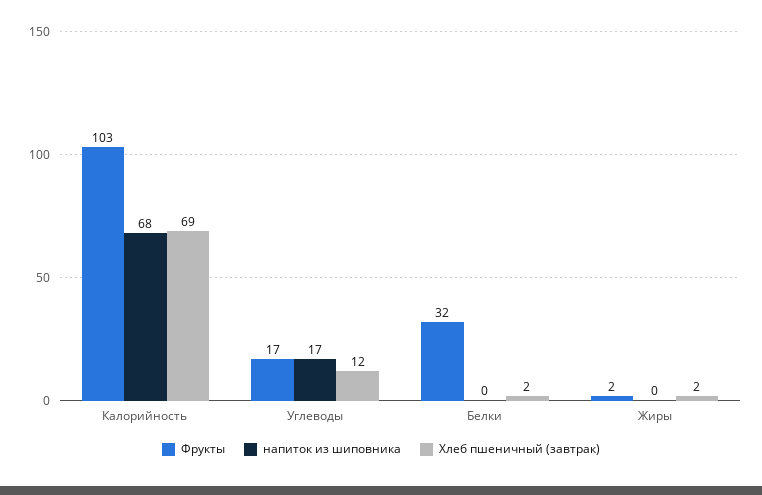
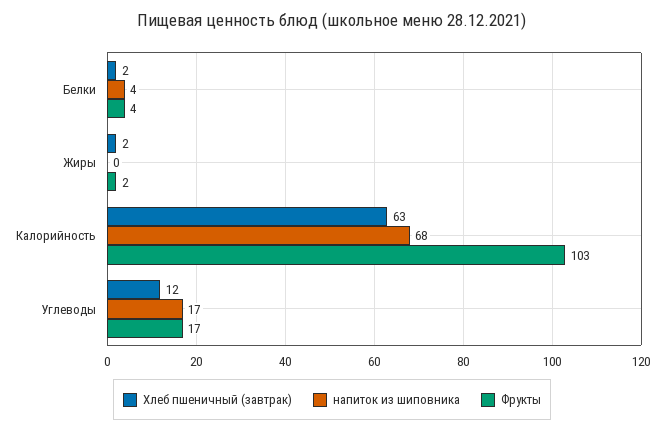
Хлеб пшеничный (завтрак), Калорийность: 69 -> 63
Фрукты, Белки: 32 -> 4
напиток из шиповника, Белки: 0 -> 4

